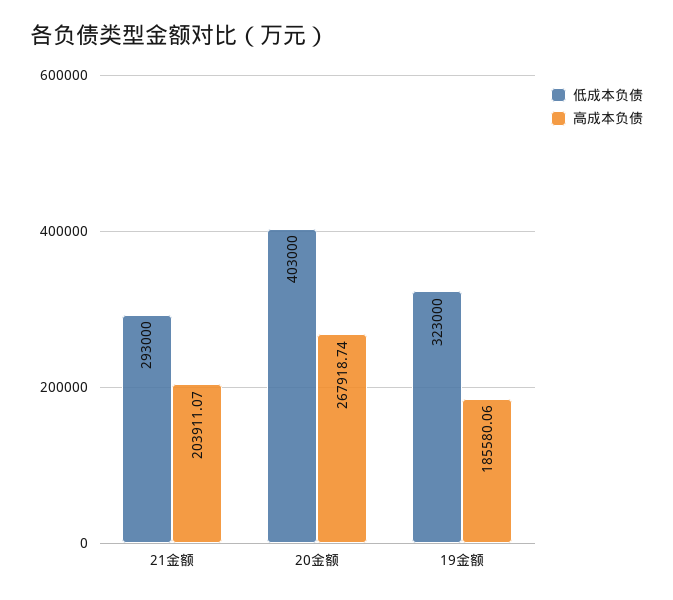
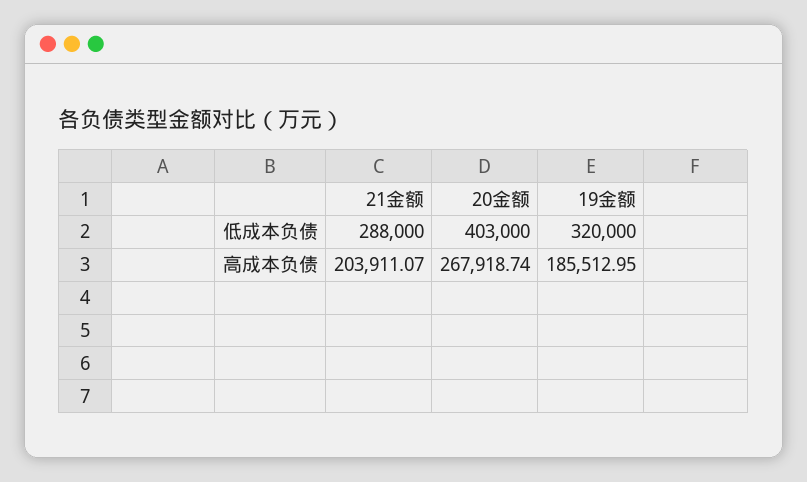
低成本负债, 21金额: 293000 -> 288000
低成本负债, 19金额: 323000 -> 320000
高成本负债, 19金额: 185580.06 -> 185512.95

